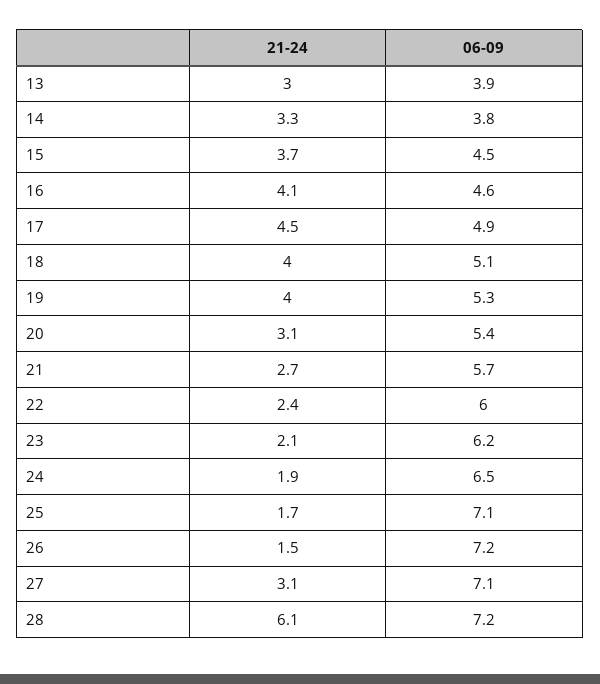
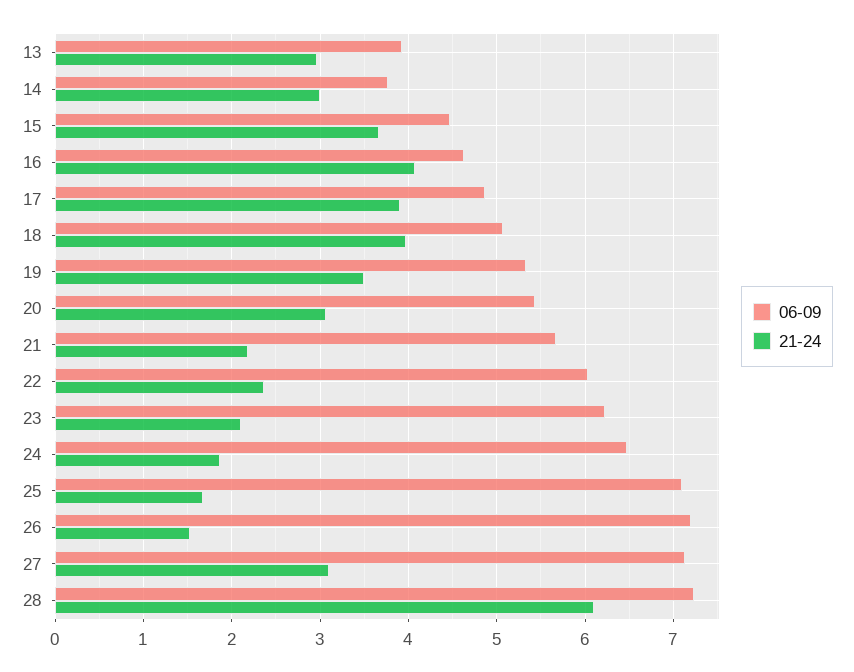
21-24, 14: 3.3 -> 3
21-24, 17: 4.5 -> 3.9
21-24, 19: 4 -> 3.5
21-24, 21: 2.7 -> 2.2

